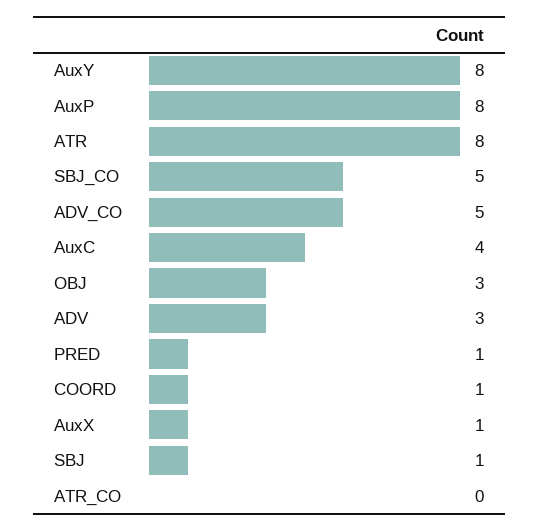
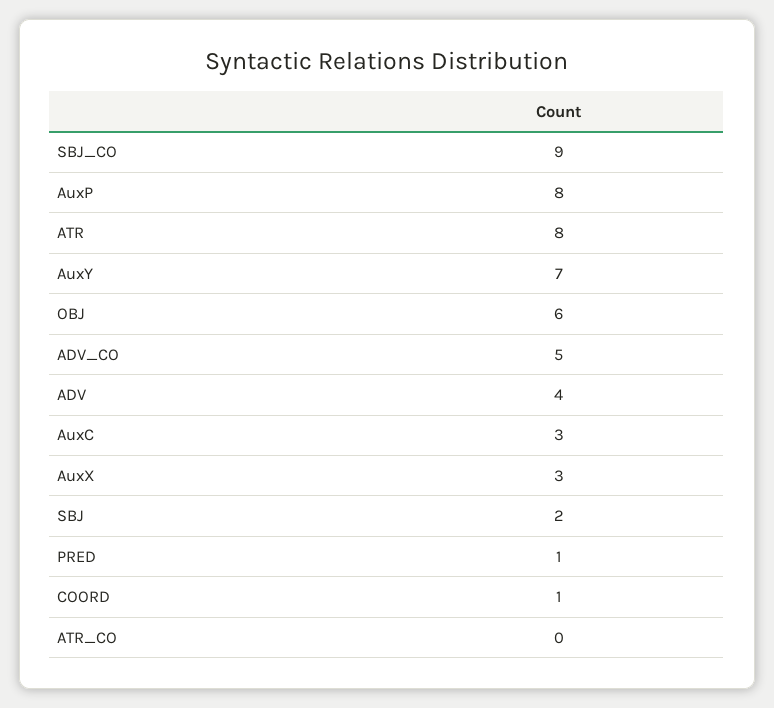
AuxY: 8 -> 7
SBJ_CO: 5 -> 9
AuxC: 4 -> 3
OBJ: 3 -> 6
ADV: 3 -> 4
AuxX: 1 -> 3
SBJ: 1 -> 2

